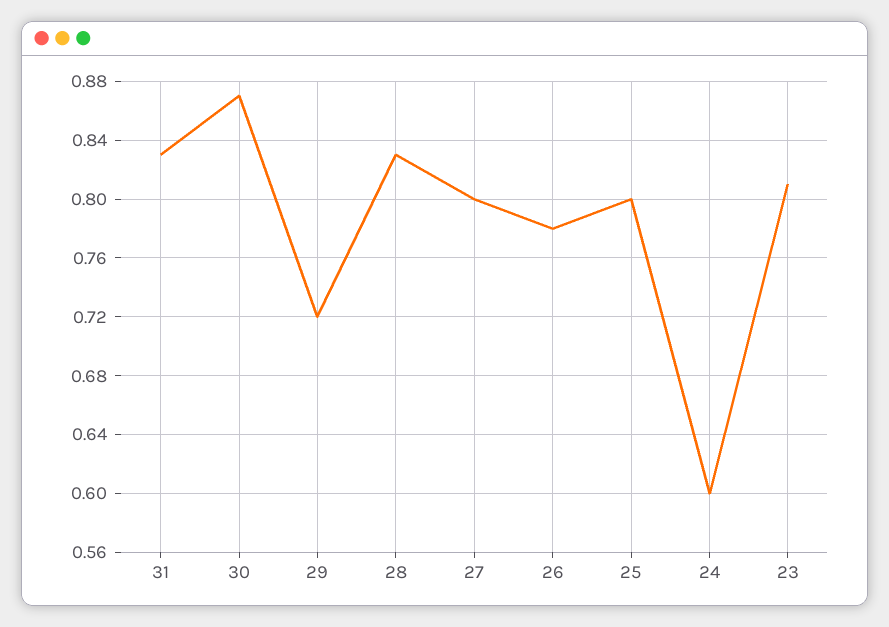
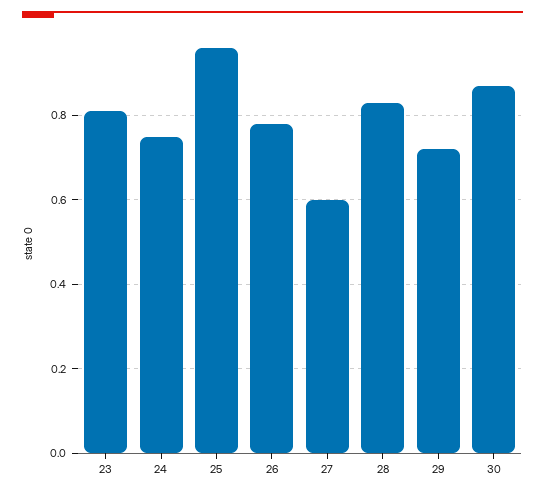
31: 0.83 -> none
27: 0.8 -> 0.6
25: 0.8 -> 0.95
24: 0.6 -> 0.75

